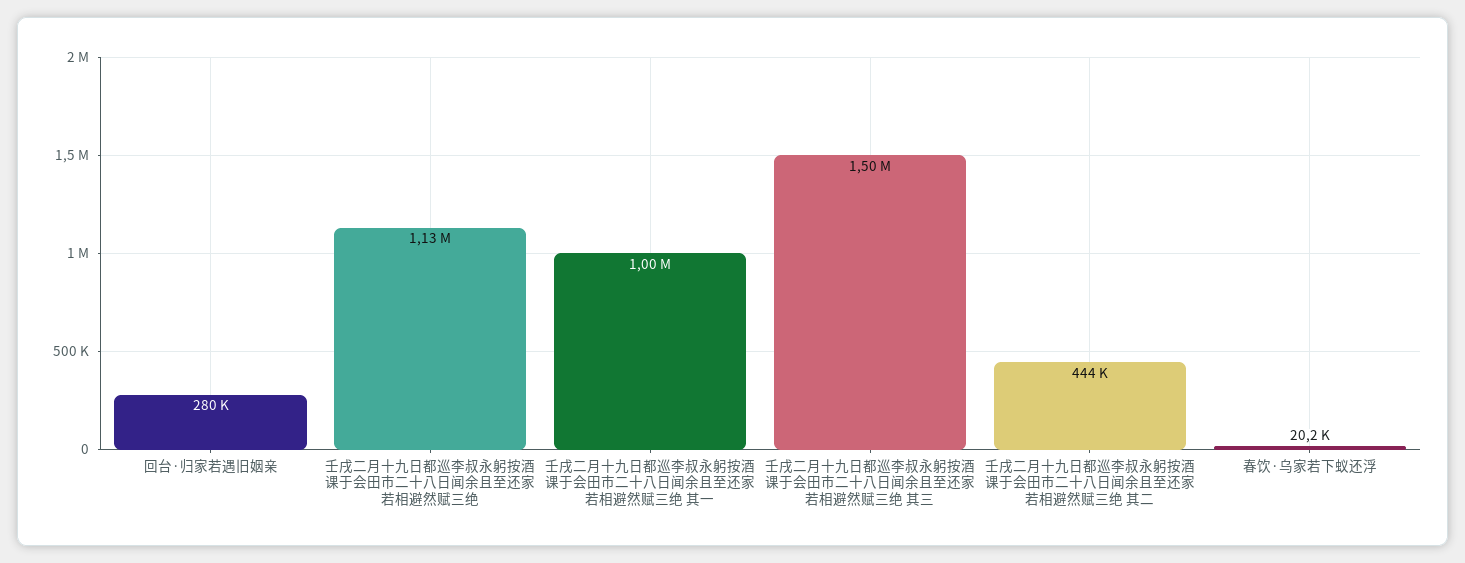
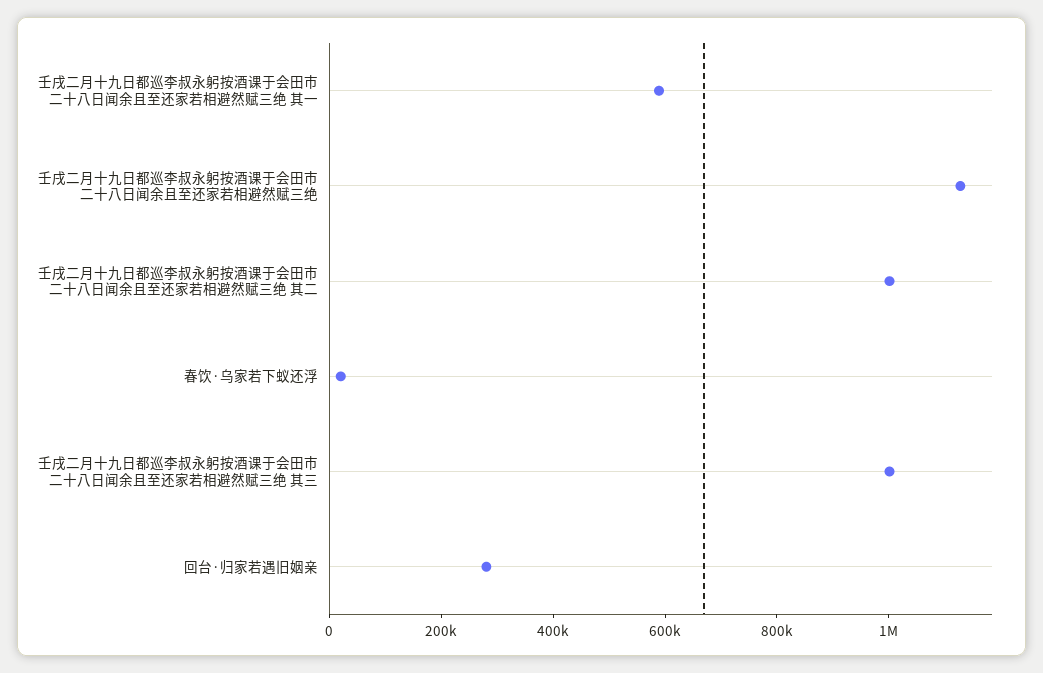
壬戌二月十九日都巡李叔永躬按酒课于会田市二十八日闻余且至还家若相避然赋三绝 其一: 1000000 -> 600000
壬戌二月十九日都巡李叔永躬按酒课于会田市二十八日闻余且至还家若相避然赋三绝 其三: 1500000 -> 1000000
壬戌二月十九日都巡李叔永躬按酒课于会田市二十八日闻余且至还家若相避然赋三绝 其二: 444000 -> 1000000

